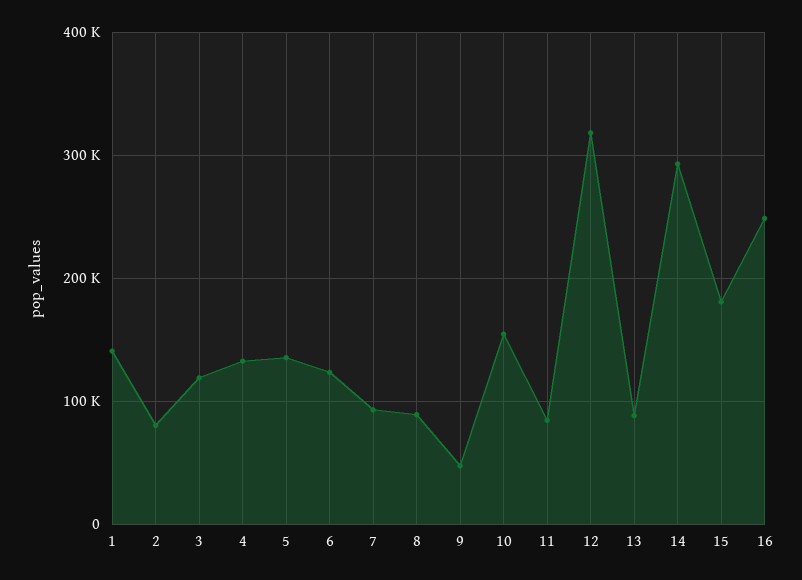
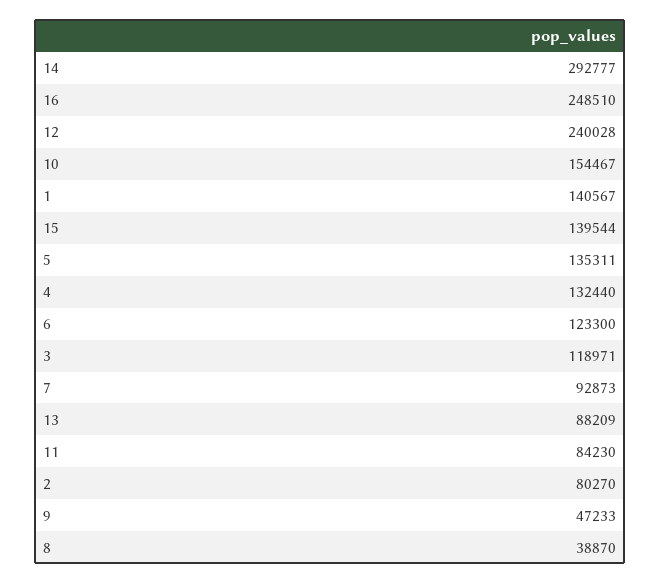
8: 90000 -> 38870
12: 320000 -> 240028
15: 180000 -> 139544

